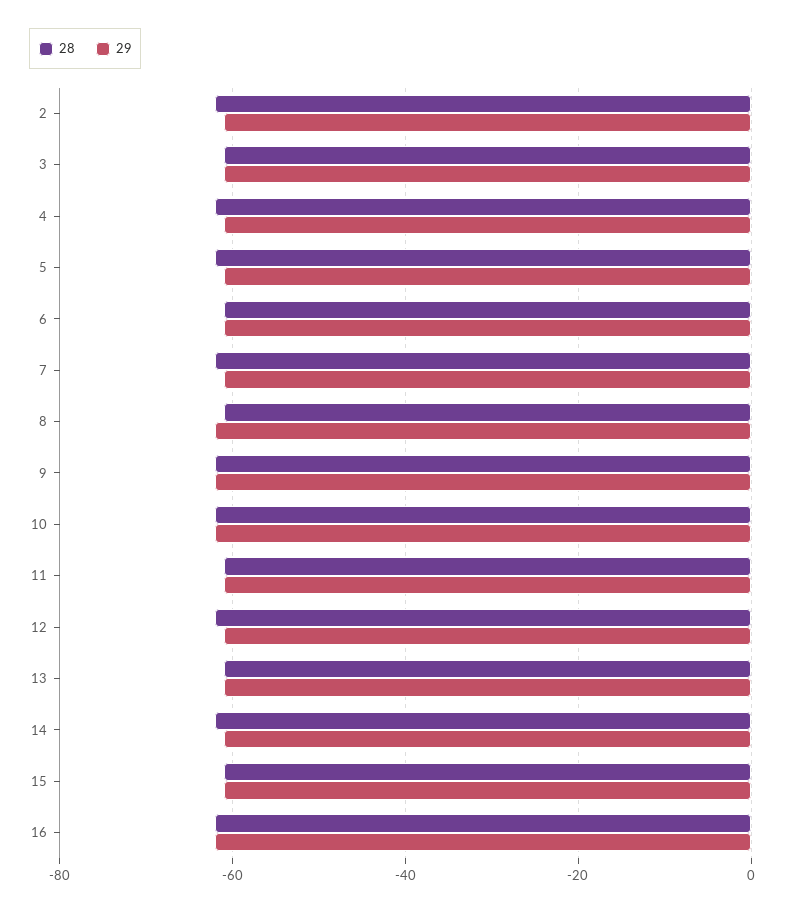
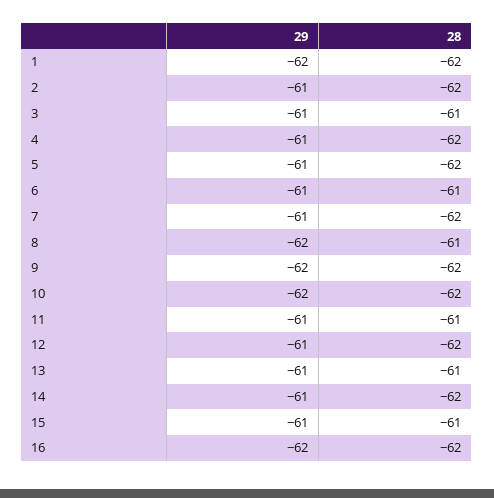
29, 1: none -> -62
28, 1: none -> -62

